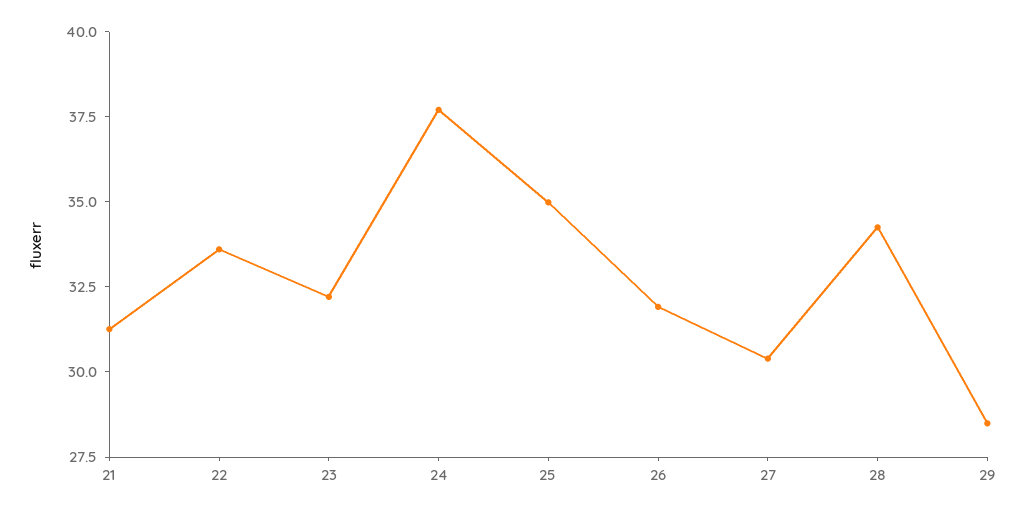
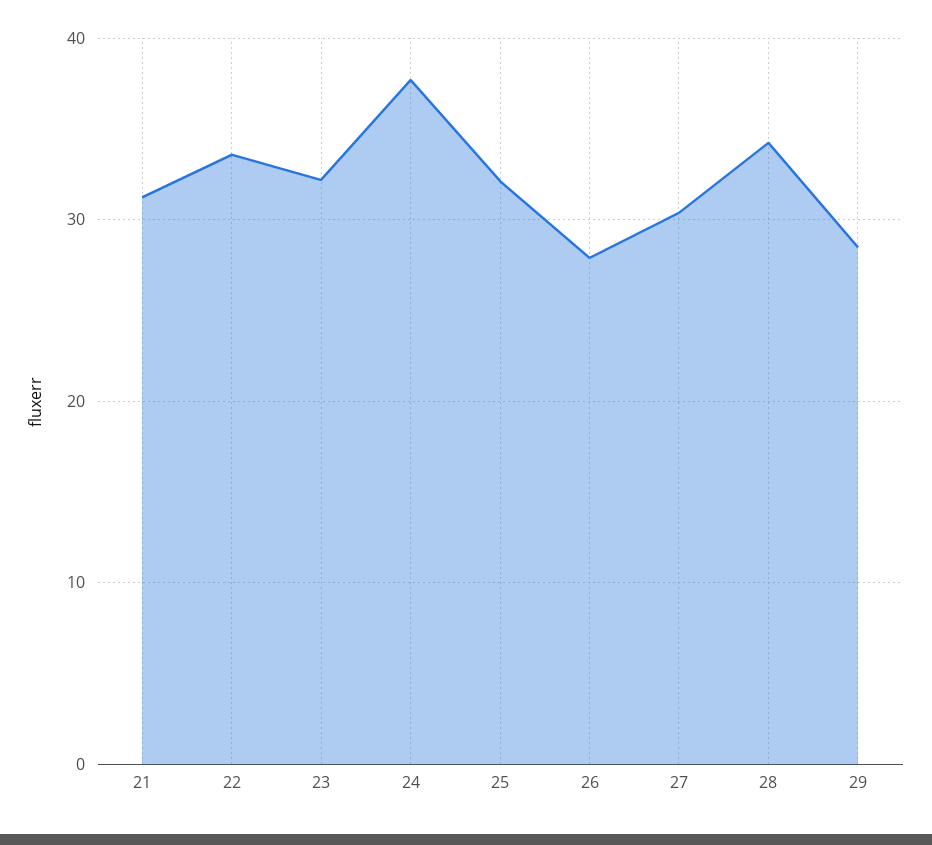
25: 35 -> 32
26: 32 -> 28

